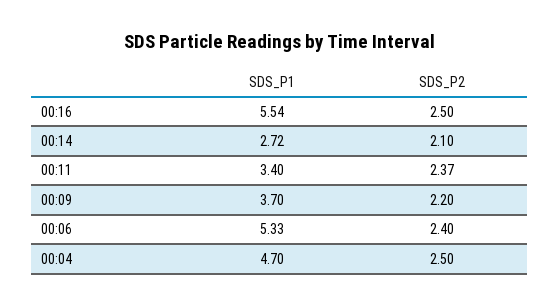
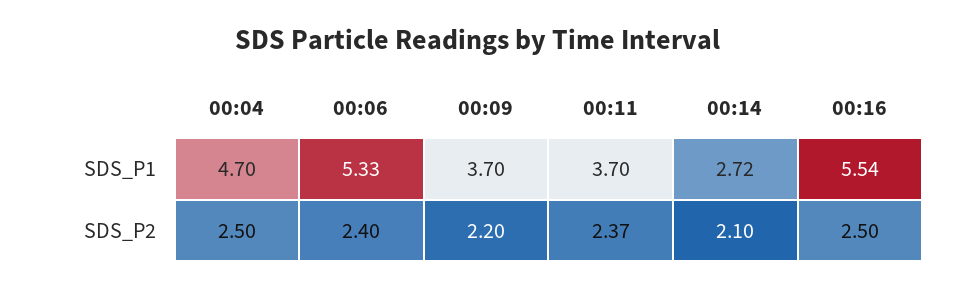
SDS_P1, 00:11: 3.4 -> 3.7

